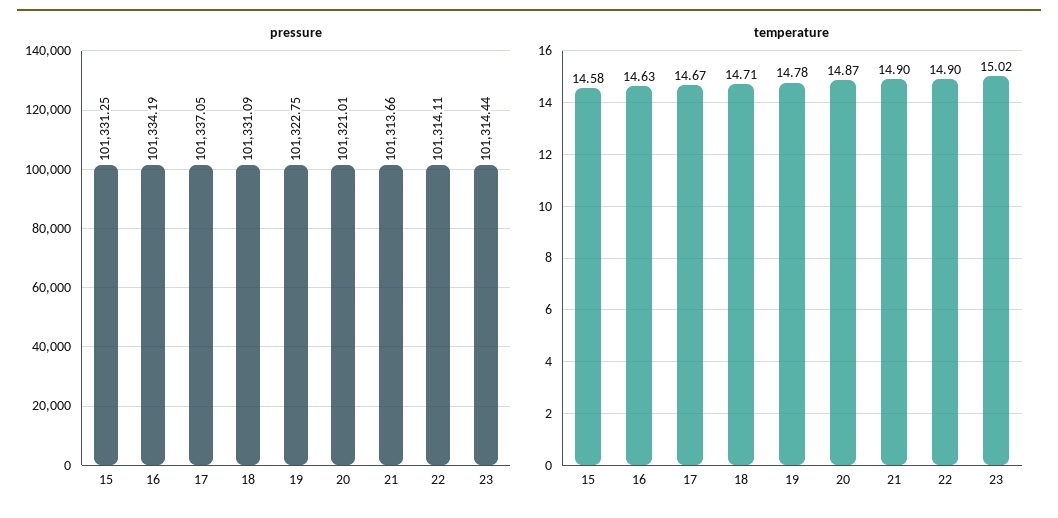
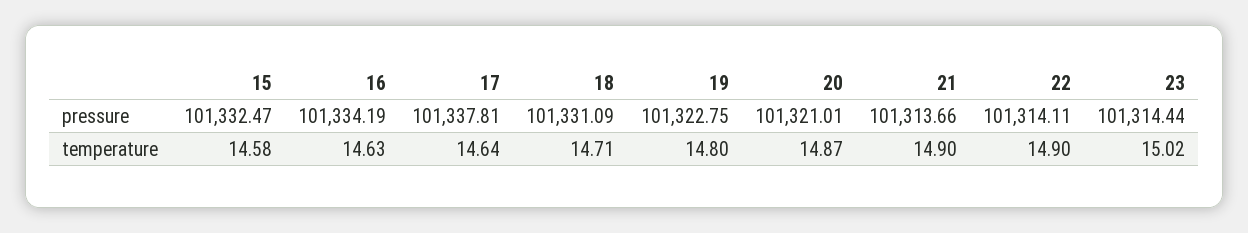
pressure, 15: 101331.25 -> 101332.47
pressure, 17: 101337.05 -> 101337.81
temperature, 17: 14.67 -> 14.64
temperature, 19: 14.78 -> 14.8

